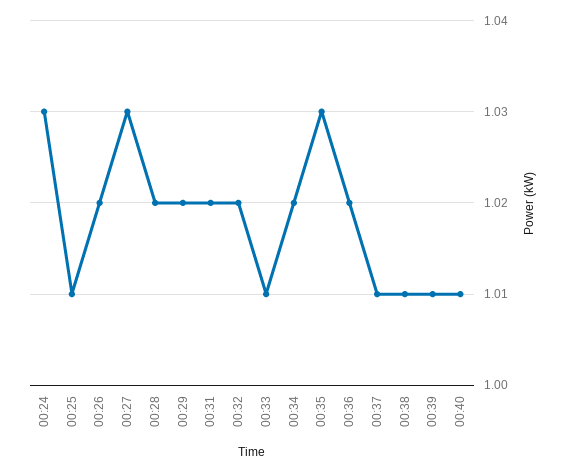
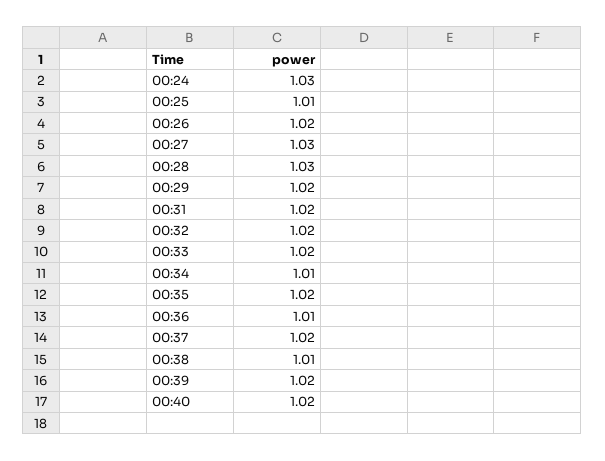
00:28: 1.02 -> 1.03
00:33: 1.01 -> 1.02
00:34: 1.02 -> 1.01
00:35: 1.03 -> 1.02
00:36: 1.02 -> 1.01
00:37: 1.01 -> 1.02
00:39: 1.01 -> 1.02
00:40: 1.01 -> 1.02

